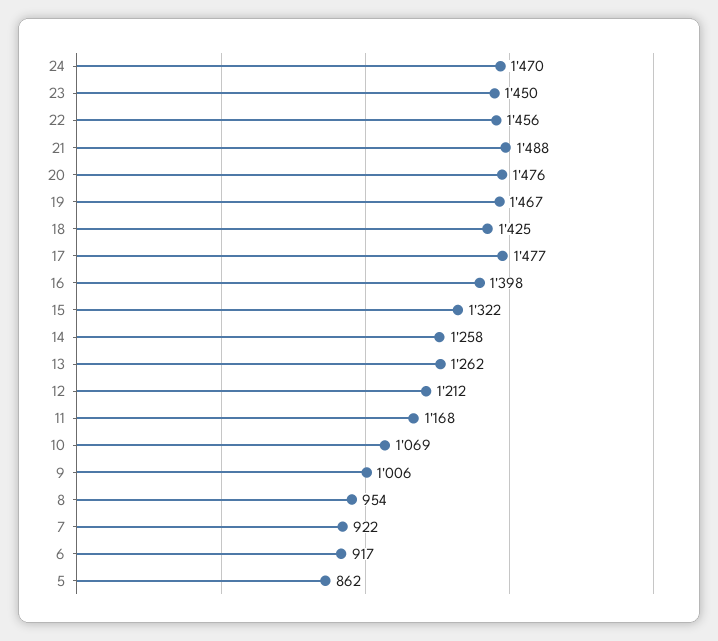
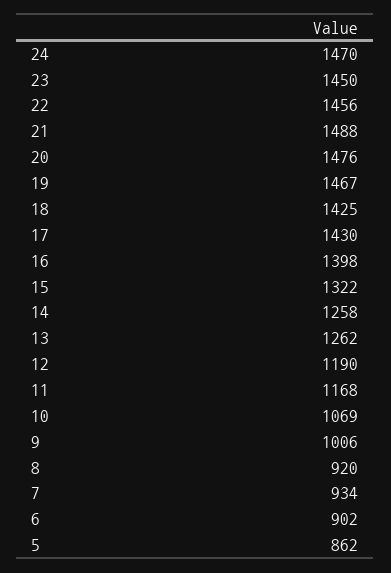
17: 1477 -> 1430
12: 1212 -> 1190
8: 954 -> 920
7: 922 -> 934
6: 917 -> 902

